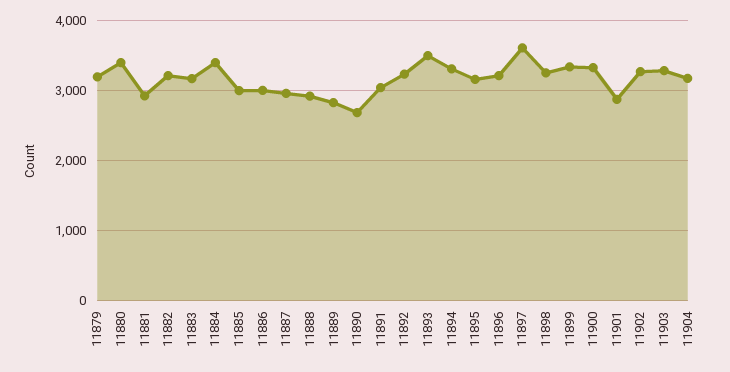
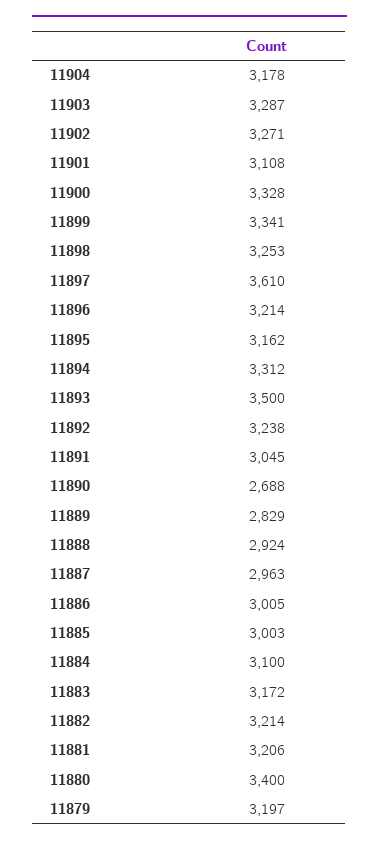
11881: 2900 -> 3206
11884: 3400 -> 3100
11901: 2900 -> 3108

